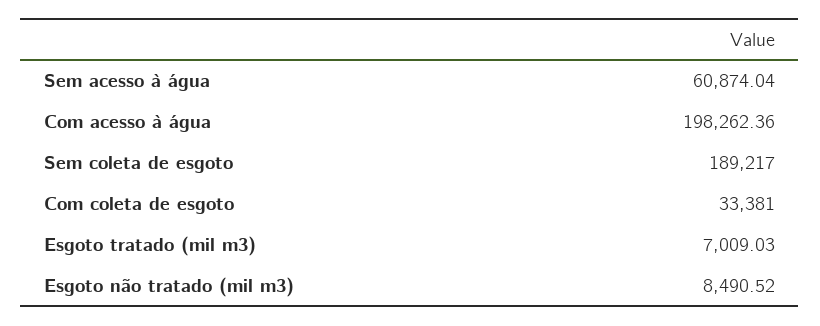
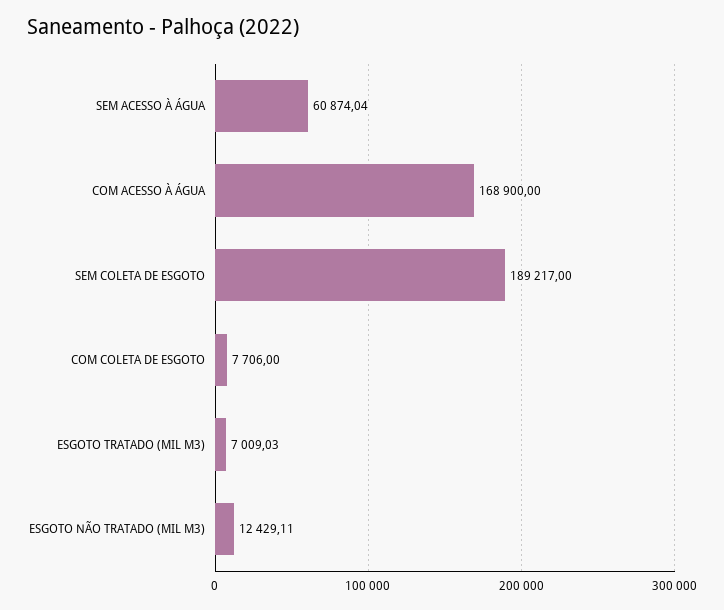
Com acesso à água: 198262.36 -> 168900
Com coleta de esgoto: 33381 -> 7706
Esgoto não tratado (mil m3): 8490.52 -> 12429.11

